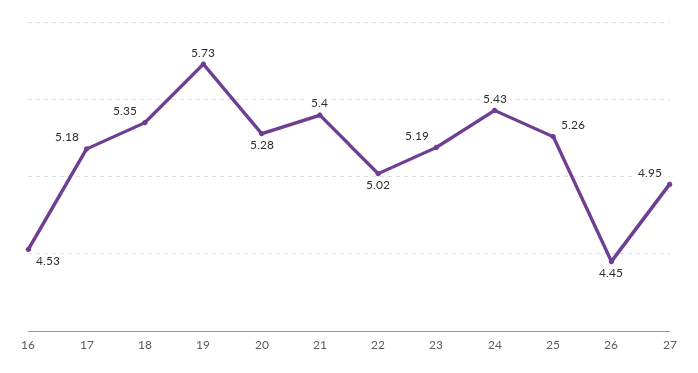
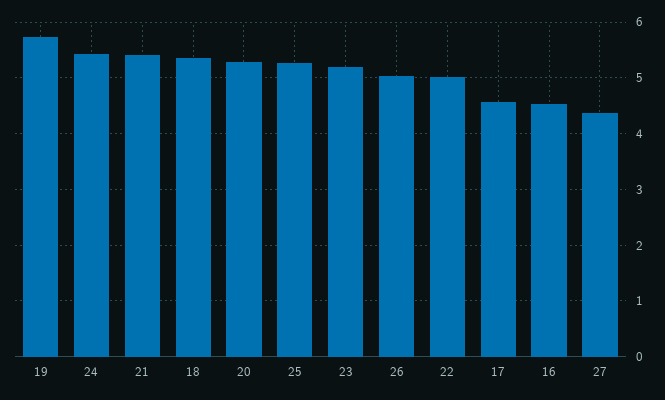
17: 5.18 -> 4.6
26: 4.45 -> 5
27: 4.95 -> 4.4

